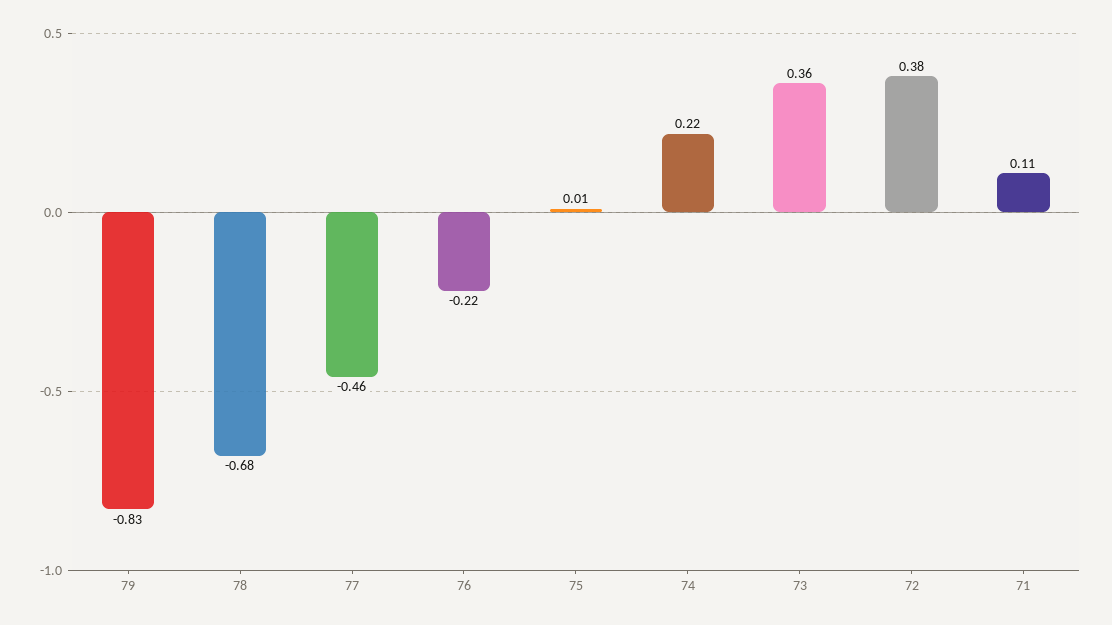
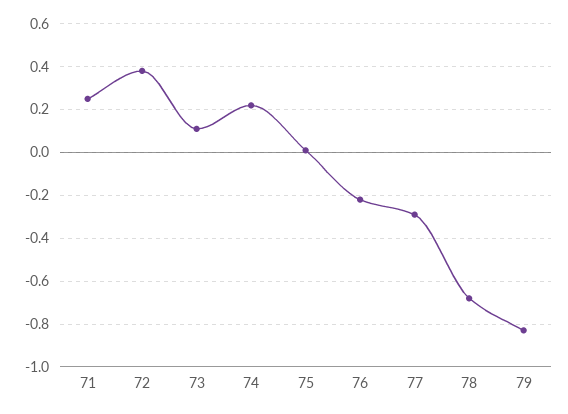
77: -0.46 -> -0.3
73: 0.36 -> 0.1
71: 0.11 -> 0.25

